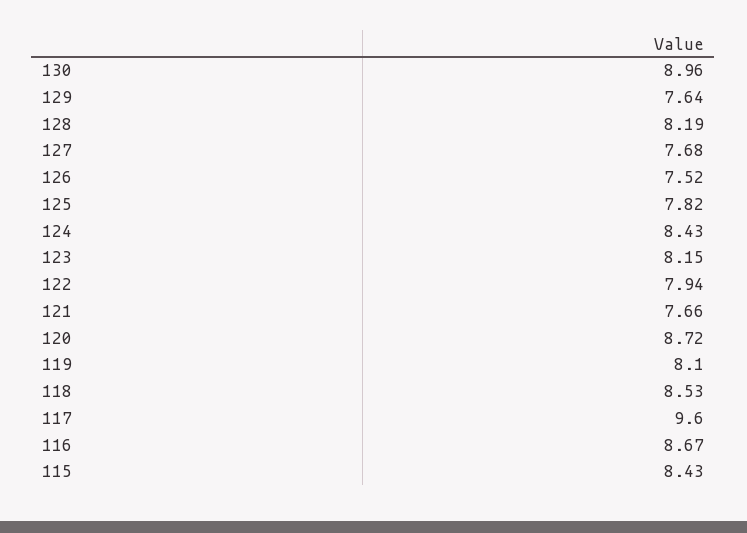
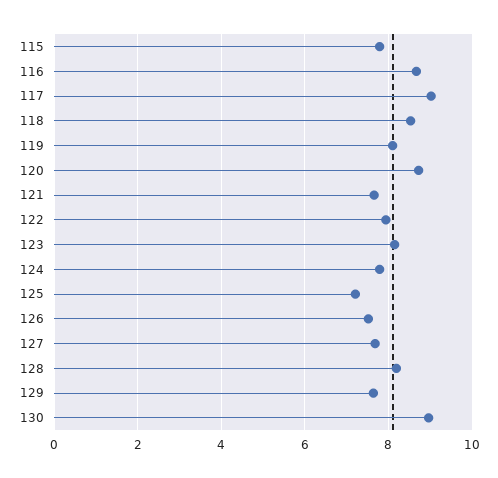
125: 7.82 -> 7.2
124: 8.43 -> 7.8
117: 9.6 -> 9
115: 8.43 -> 7.8

